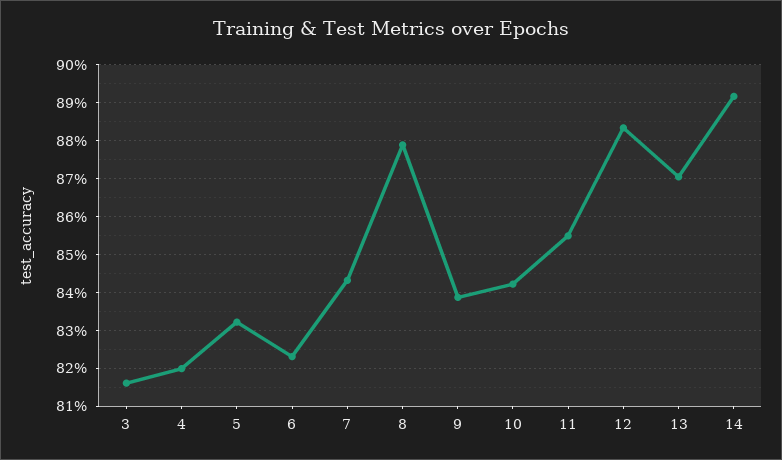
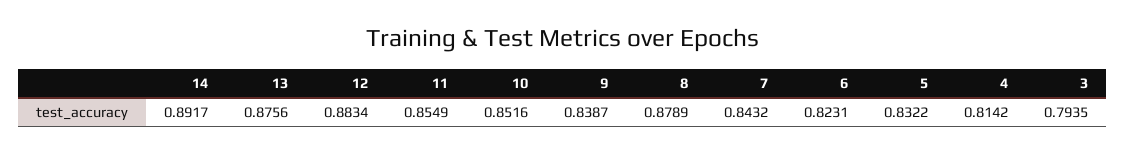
3: 0.816 -> 0.7935
4: 0.82 -> 0.8142
10: 0.842 -> 0.8516
13: 0.87 -> 0.8756

